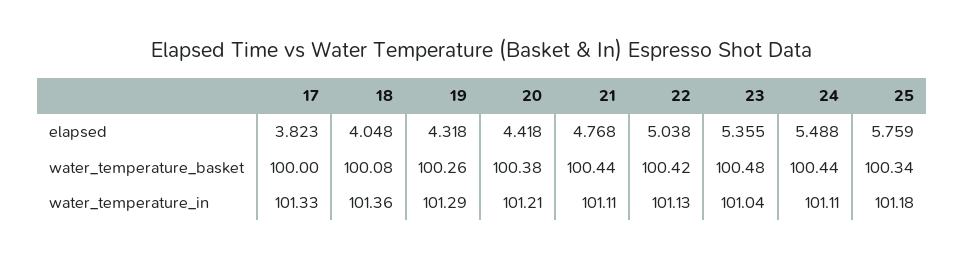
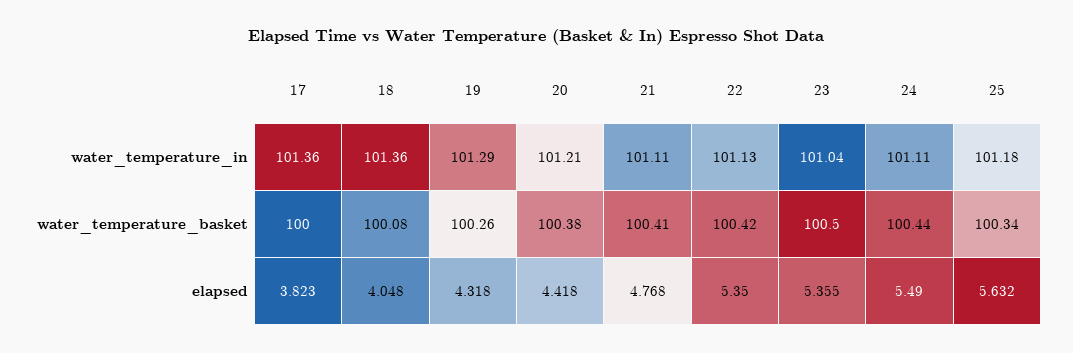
22, elapsed: 5.038 -> 5.35
24, elapsed: 5.488 -> 5.49
25, elapsed: 5.759 -> 5.632
21, water_temperature_basket: 100.44 -> 100.41
23, water_temperature_basket: 100.48 -> 100.5
17, water_temperature_in: 101.33 -> 101.36

